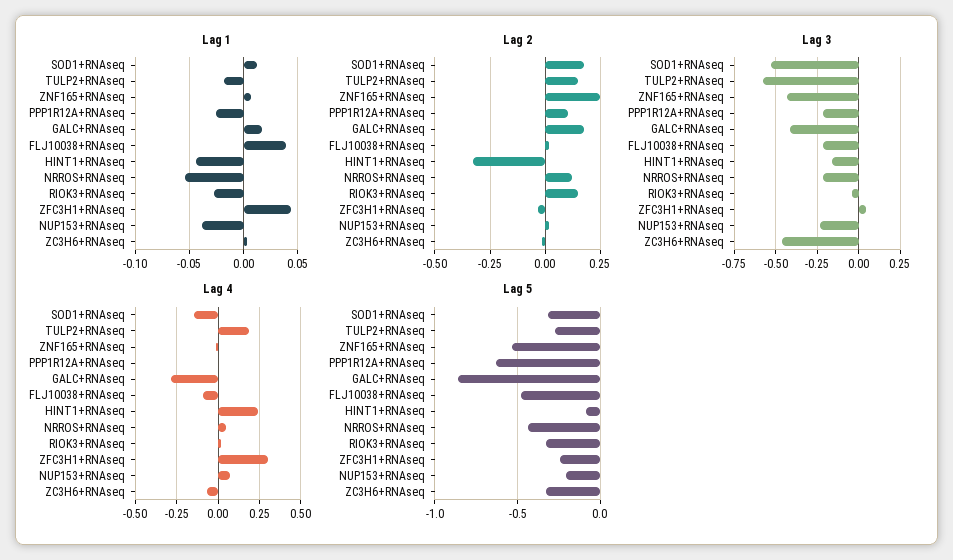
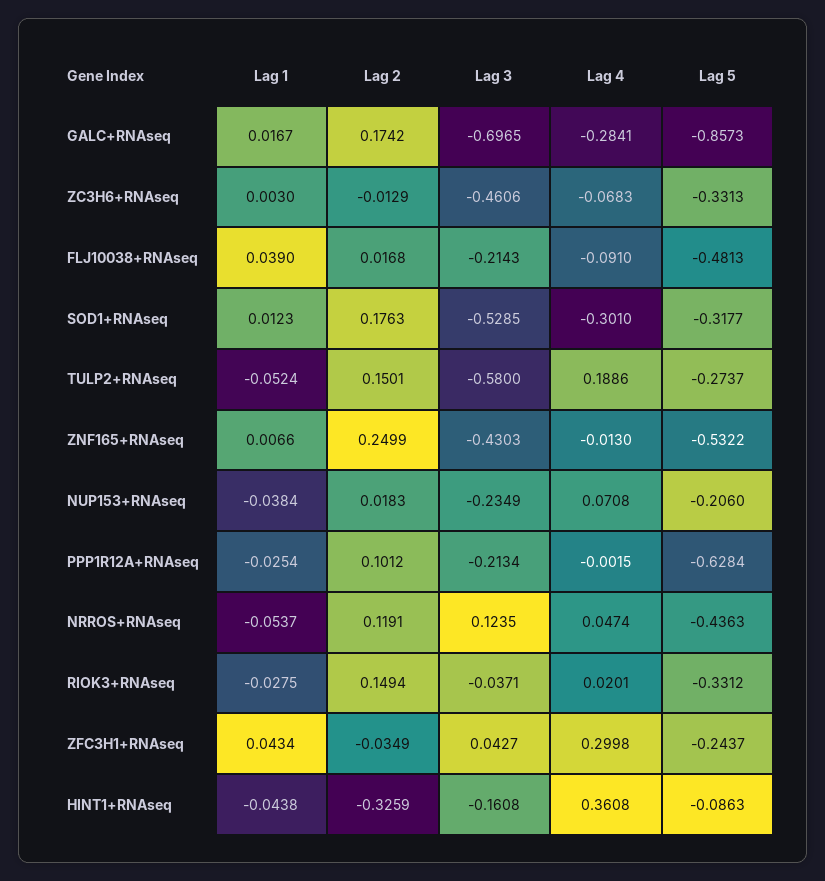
Lag 1, TULP2+RNAseq: -0.02 -> -0.0524
Lag 3, GALC+RNAseq: -0.4 -> -0.6965
Lag 3, NRROS+RNAseq: -0.2 -> 0.1235
Lag 4, SOD1+RNAseq: -0.15 -> -0.301
Lag 4, HINT1+RNAseq: 0.25 -> 0.3608

